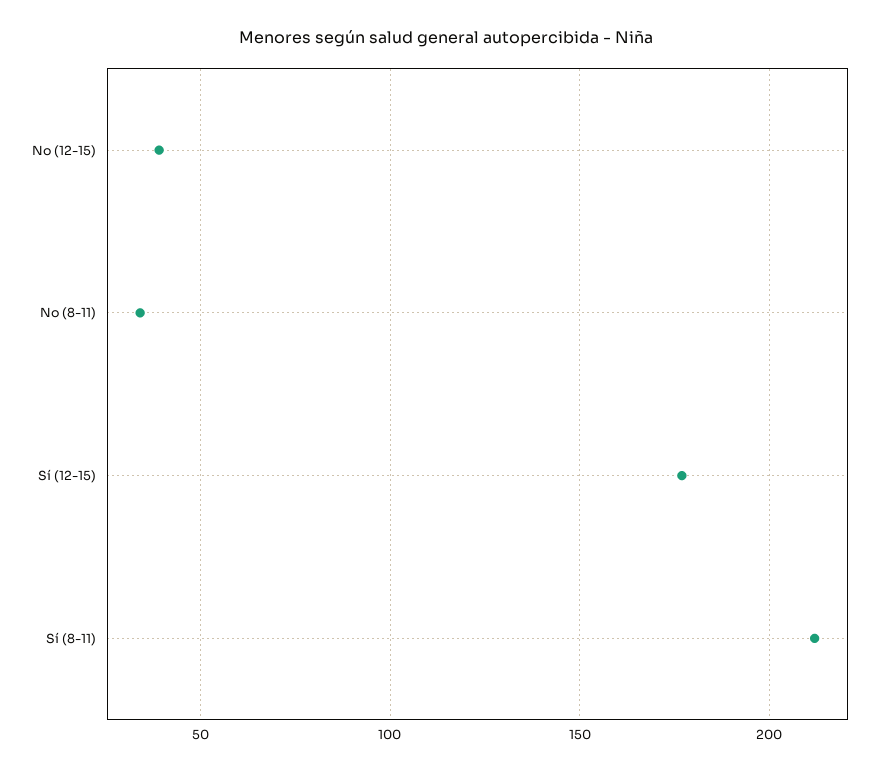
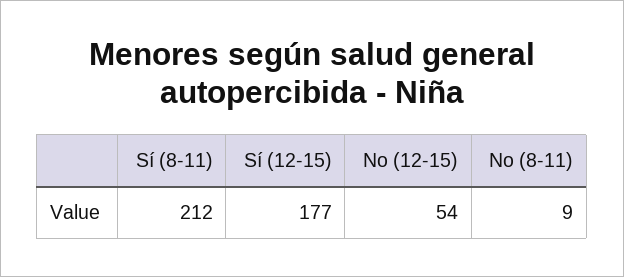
No (12-15): 40 -> 54
No (8-11): 35 -> 9

